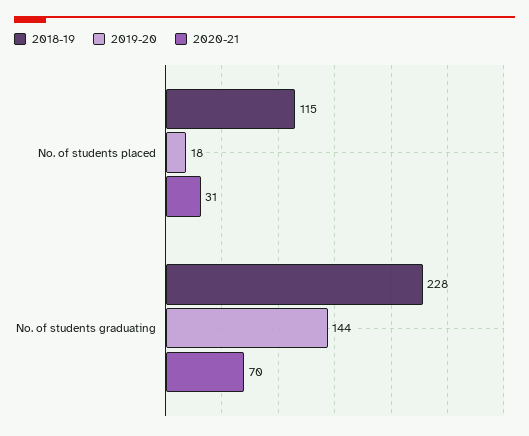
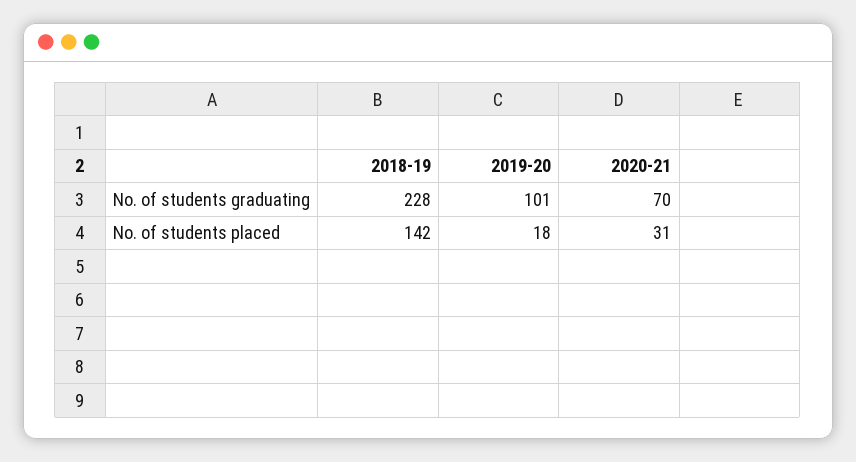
2018-19, No. of students placed: 115 -> 142
2019-20, No. of students graduating: 144 -> 101

